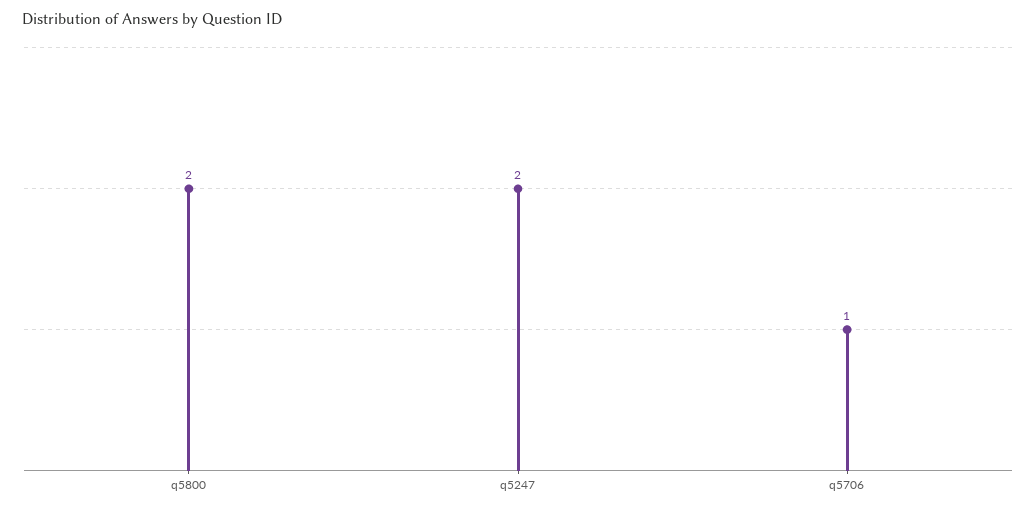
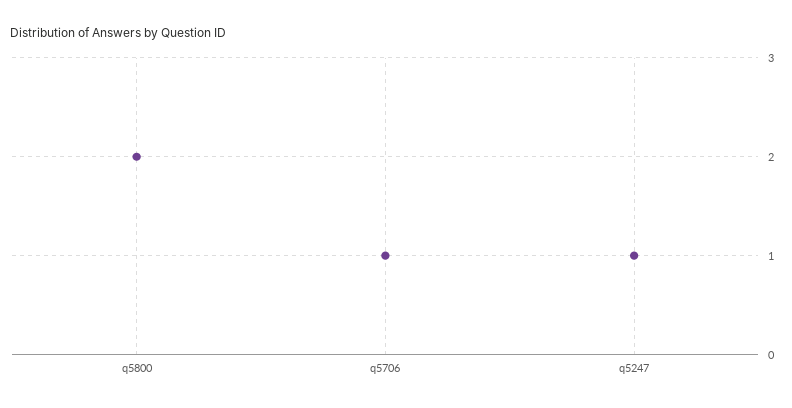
q5247: 2 -> 1

